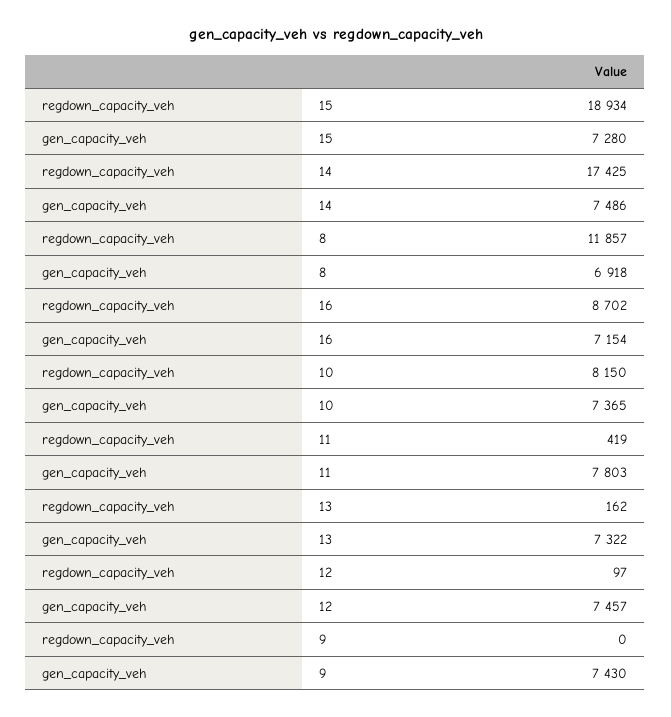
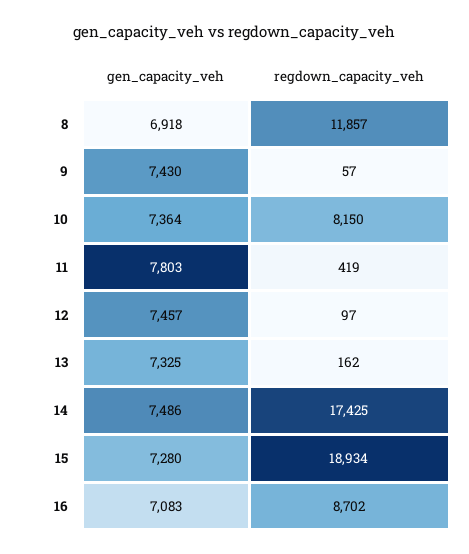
gen_capacity_veh, 16: 7154 -> 7083
gen_capacity_veh, 10: 7365 -> 7364
gen_capacity_veh, 13: 7322 -> 7325
regdown_capacity_veh, 9: 0 -> 57

